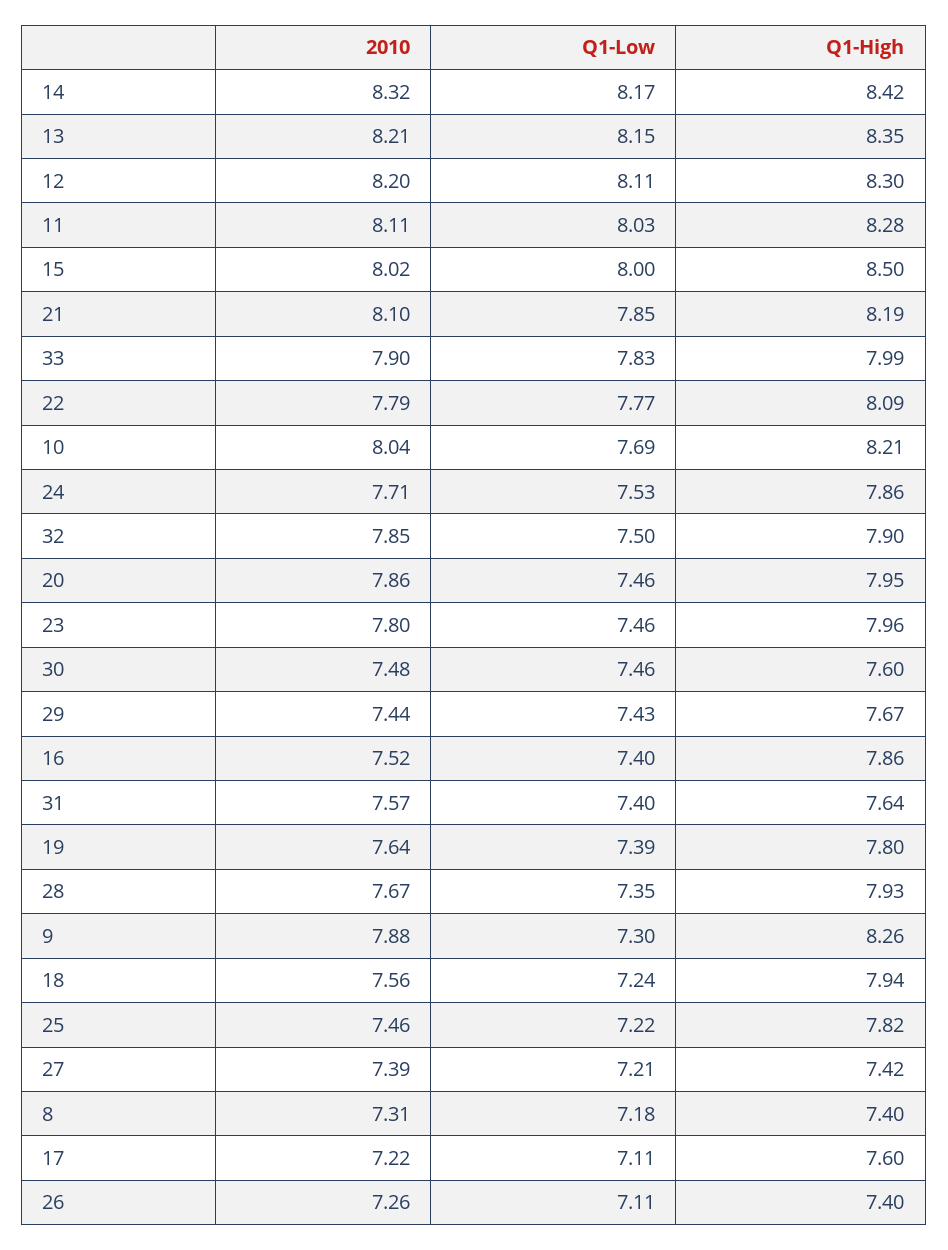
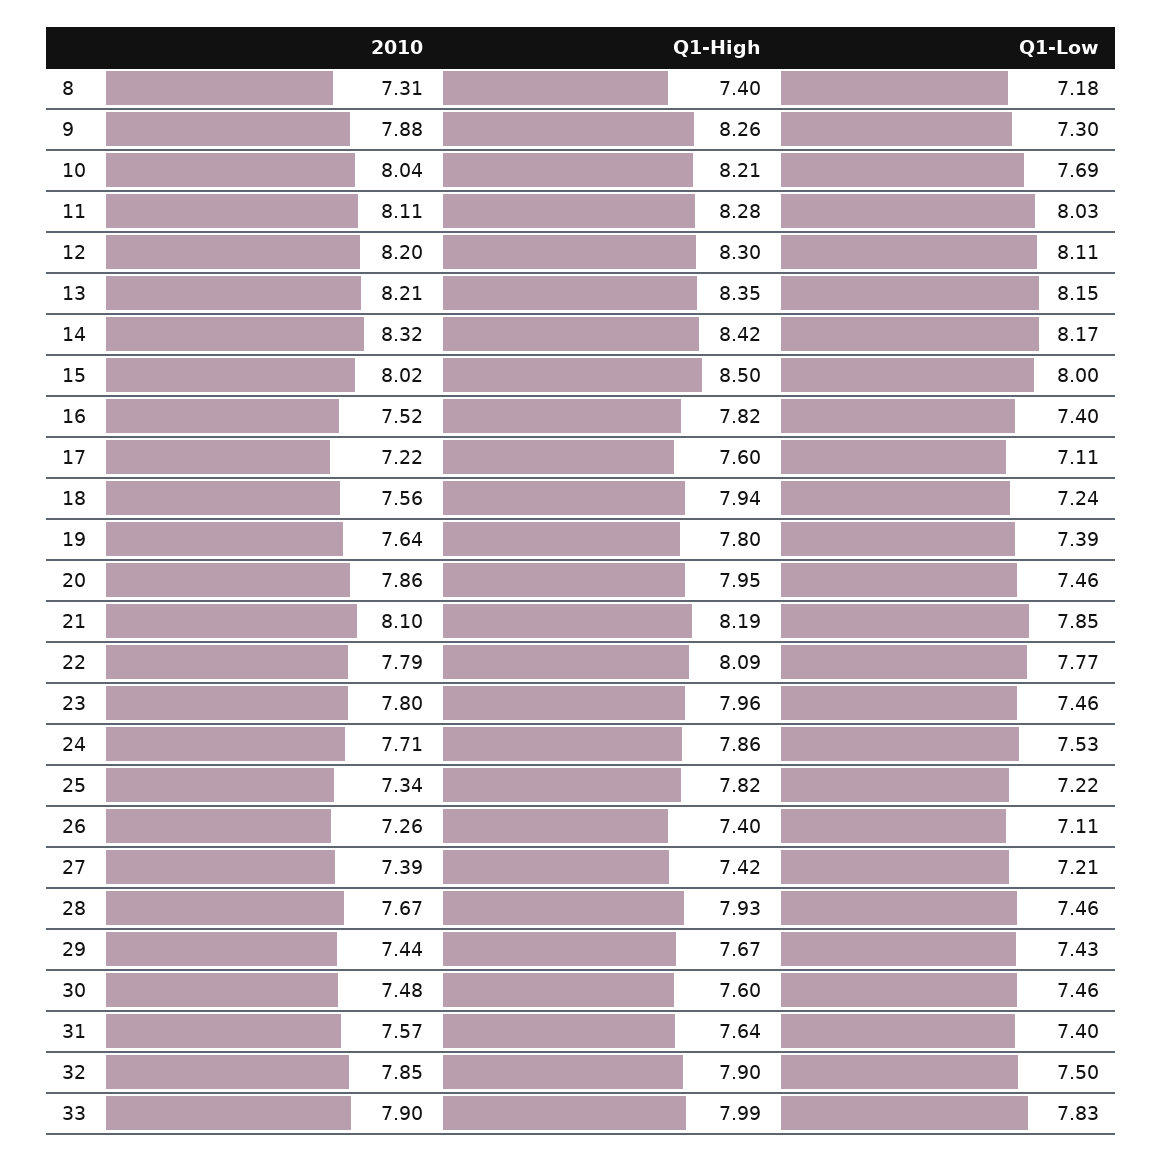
Q1-High, 16: 7.86 -> 7.82
Q1-Low, 28: 7.35 -> 7.46
2010, 25: 7.46 -> 7.34

